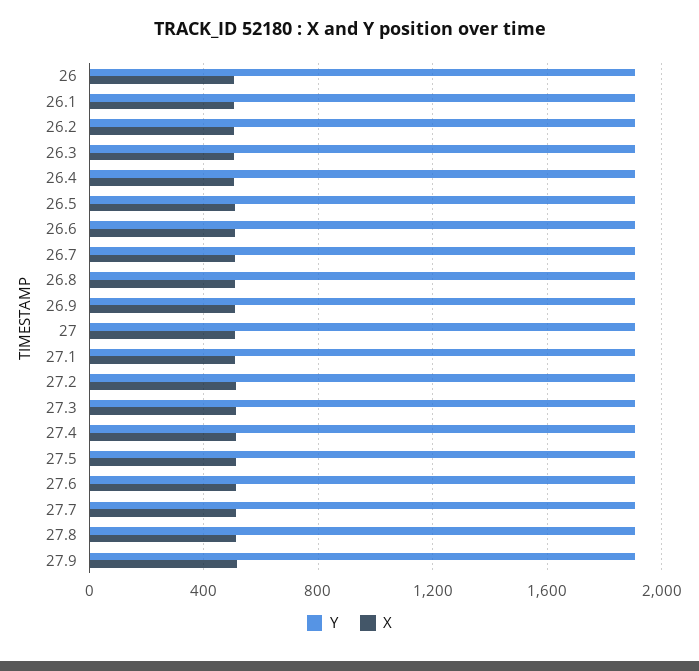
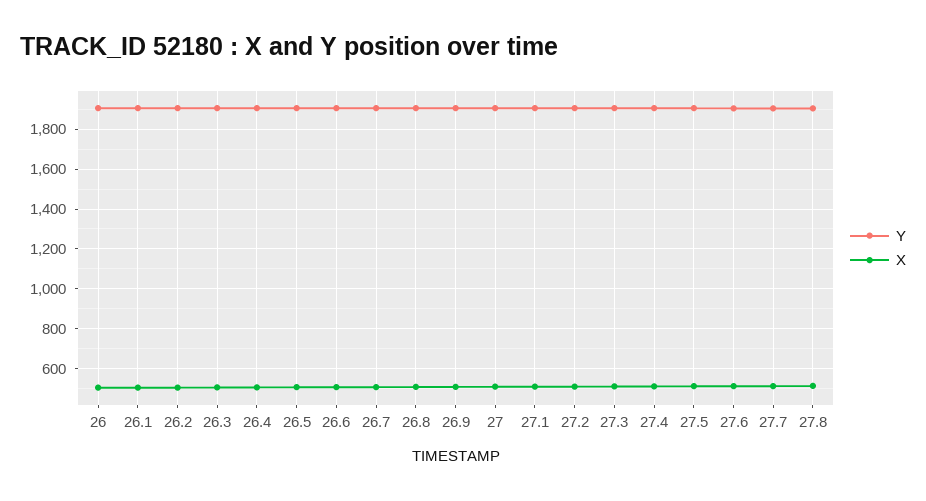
Y, 27.9: 1900 -> none
X, 27.9: 500 -> none

